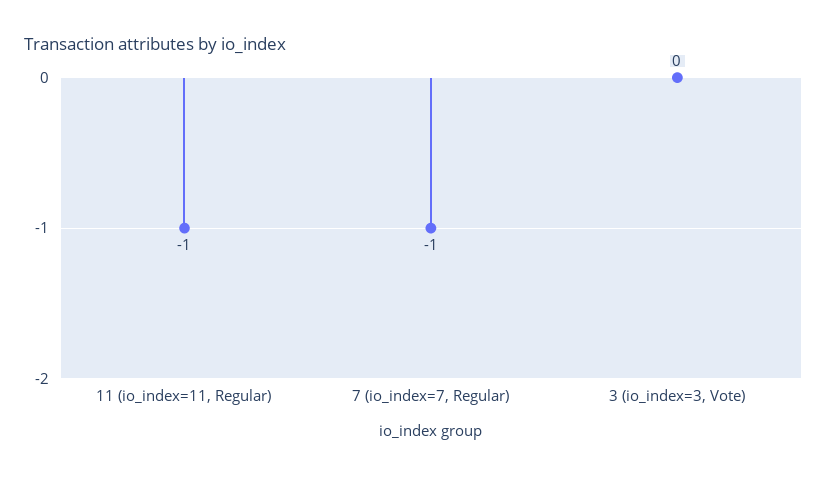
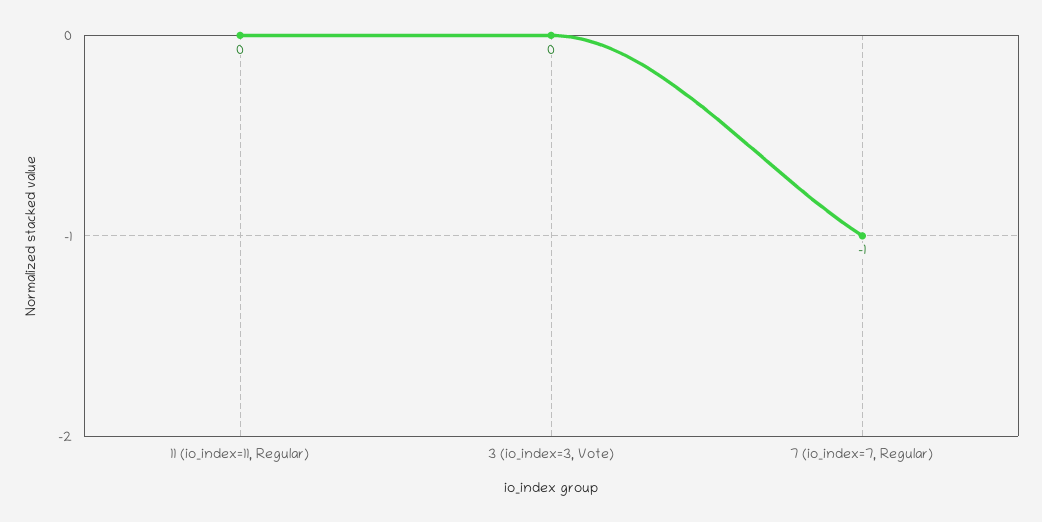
11 (io_index=11, Regular): -1 -> 0

